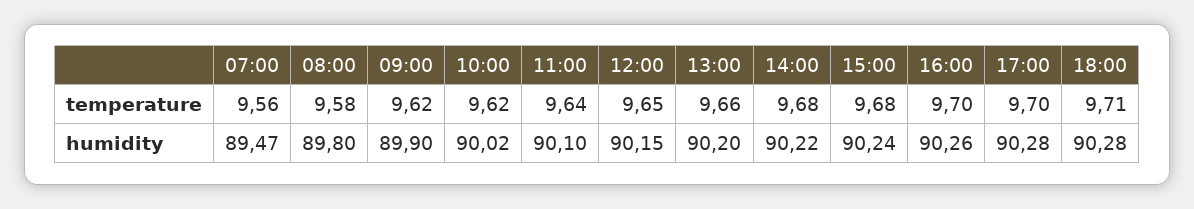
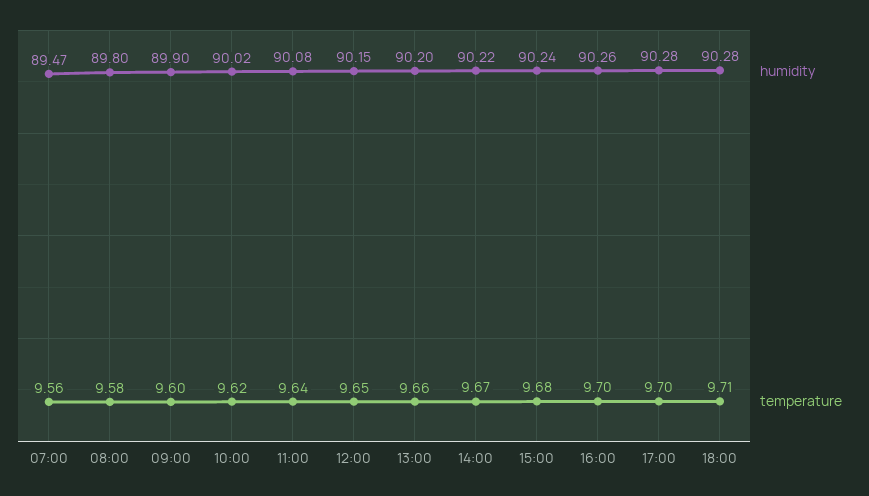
temperature, 09:00: 9.62 -> 9.6
temperature, 14:00: 9.68 -> 9.67
humidity, 11:00: 90.1 -> 90.08

